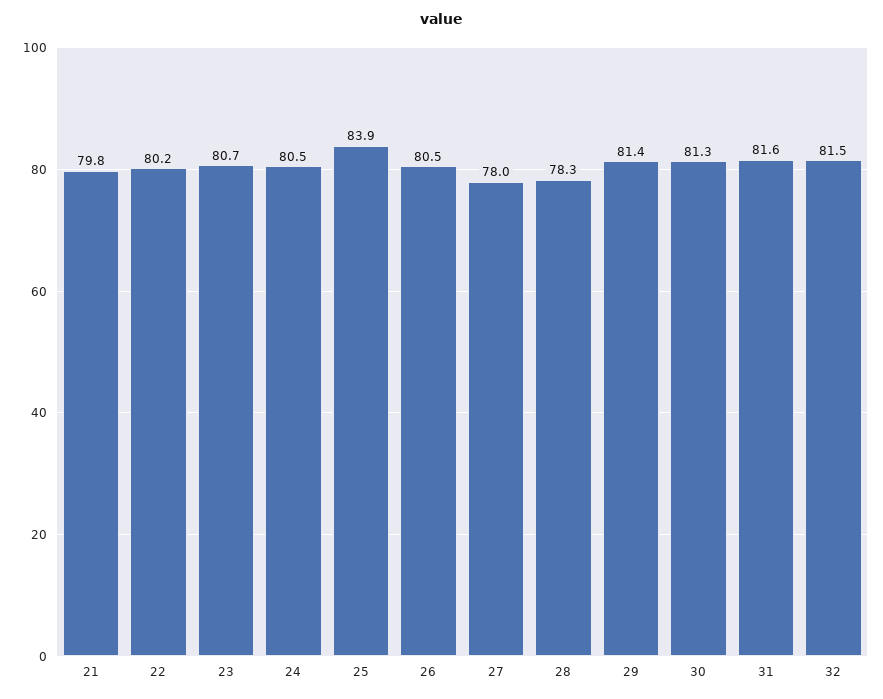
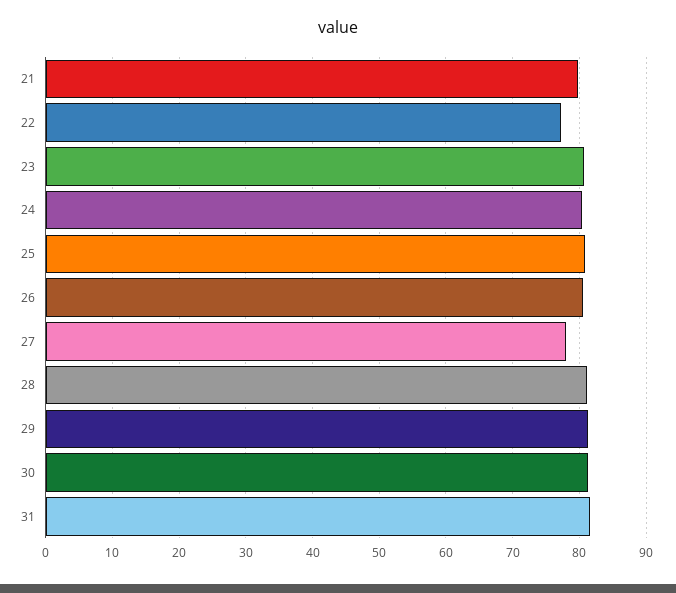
22: 80.2 -> 77
25: 83.9 -> 81
28: 78.3 -> 81
32: 81.5 -> none

